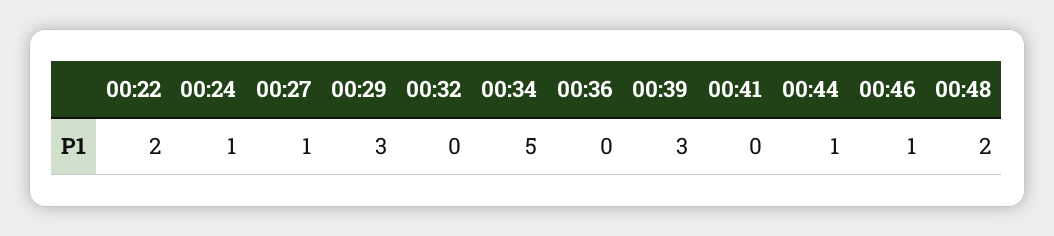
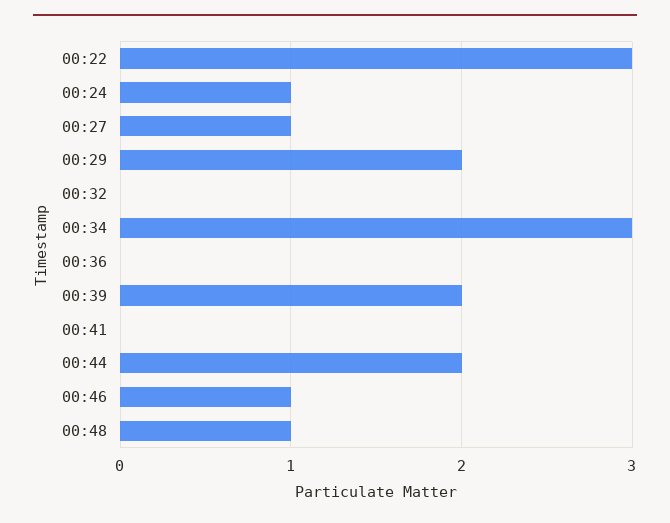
00:22: 2 -> 3
00:29: 3 -> 2
00:34: 5 -> 3
00:39: 3 -> 2
00:44: 1 -> 2
00:48: 2 -> 1

